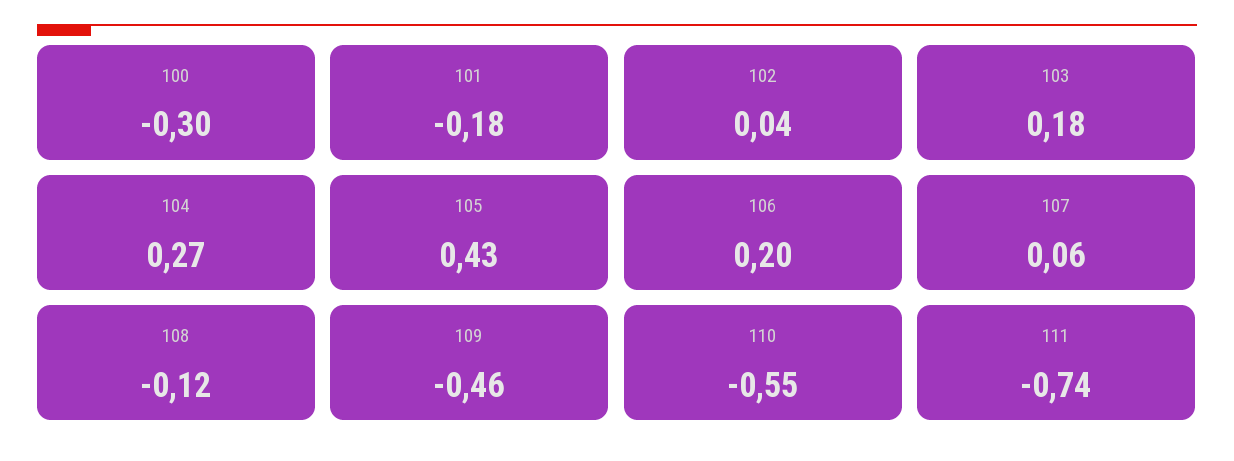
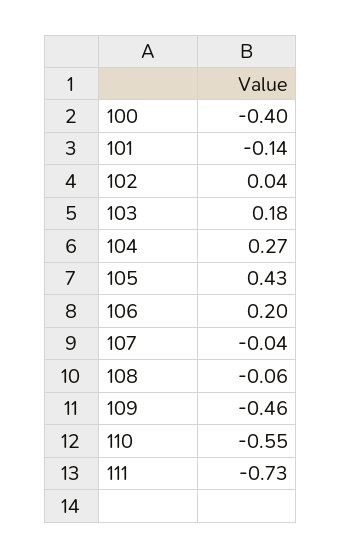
100: -0.3 -> -0.4
101: -0.18 -> -0.14
107: 0.06 -> -0.04
108: -0.12 -> -0.06
111: -0.74 -> -0.73

